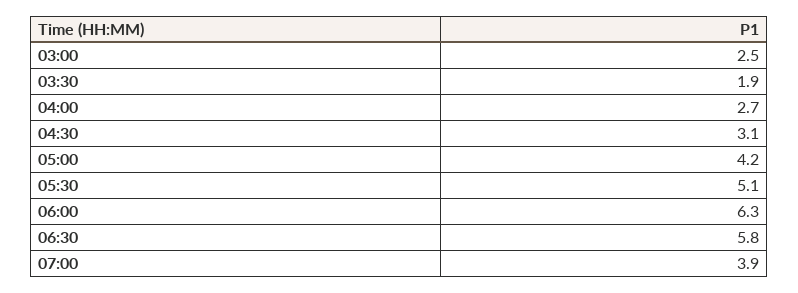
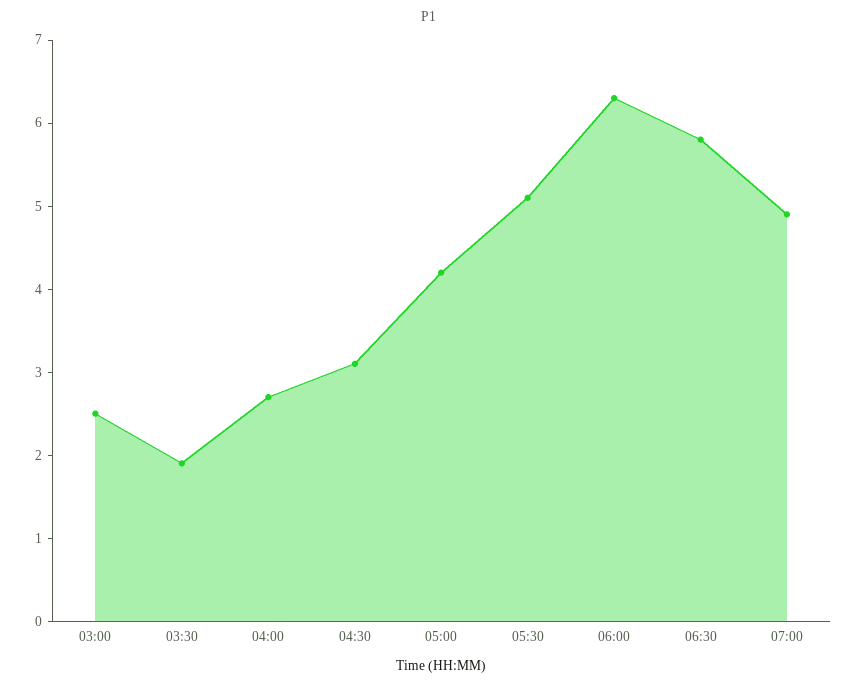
07:00: 3.9 -> 4.9

